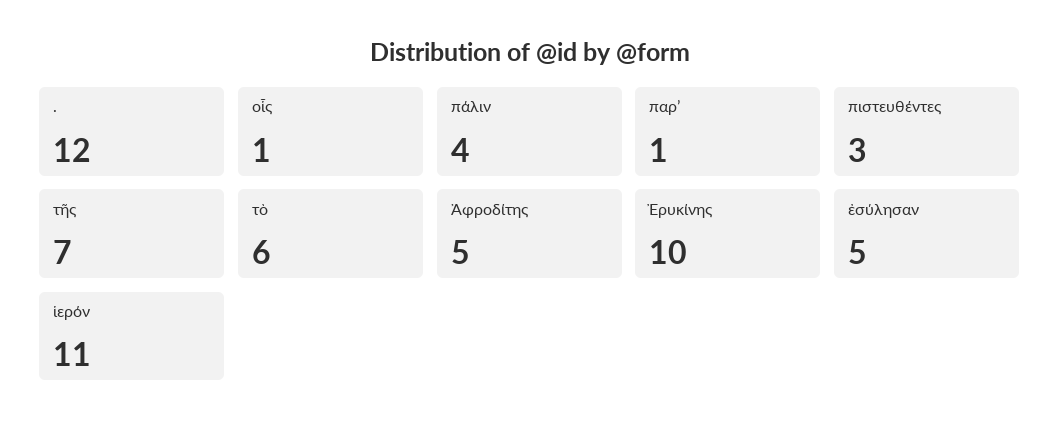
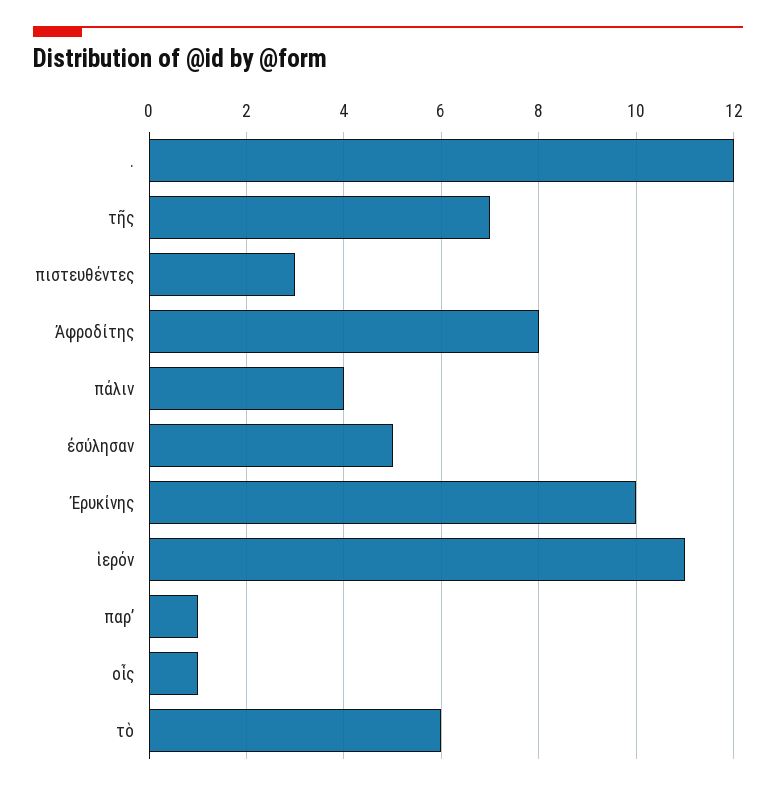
Ἀφροδίτης: 5 -> 8

